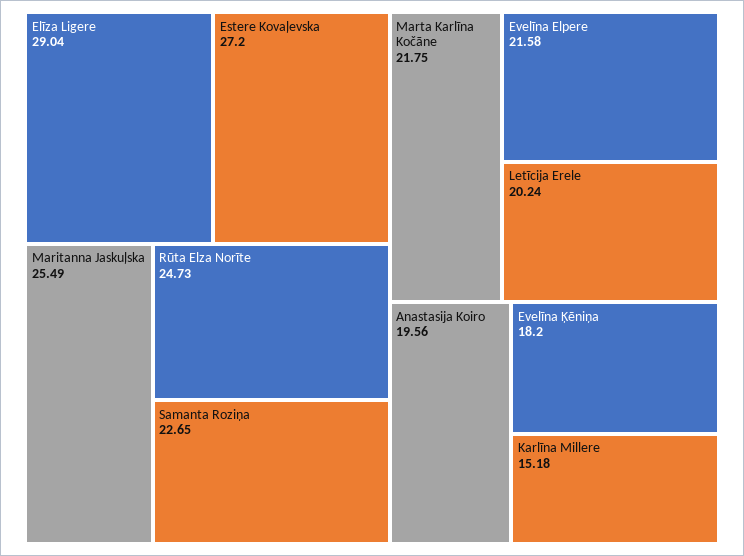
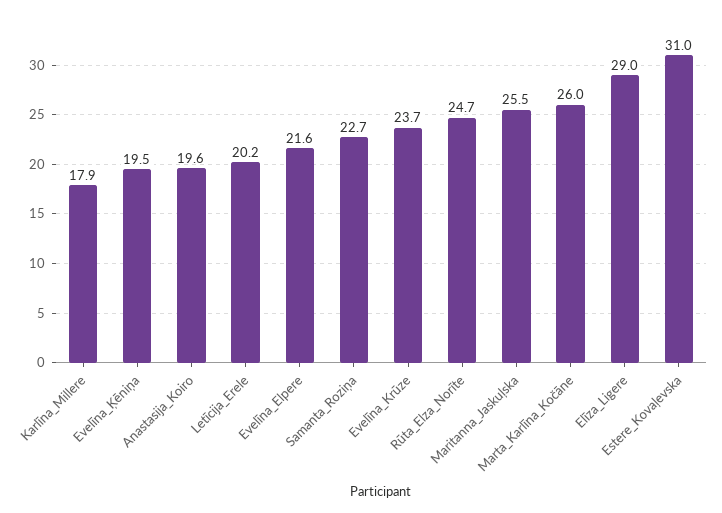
Estere Kovaļevska: 27.2 -> 31
Marta Karlīna Kočāne: 21.75 -> 26
Evelīna Ķēniņa: 18.2 -> 19.5
Karlīna Millere: 15.18 -> 17.9
Evelīna_Krūze: none -> 23.7

